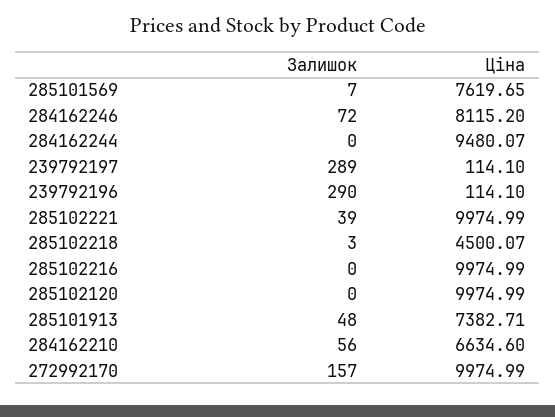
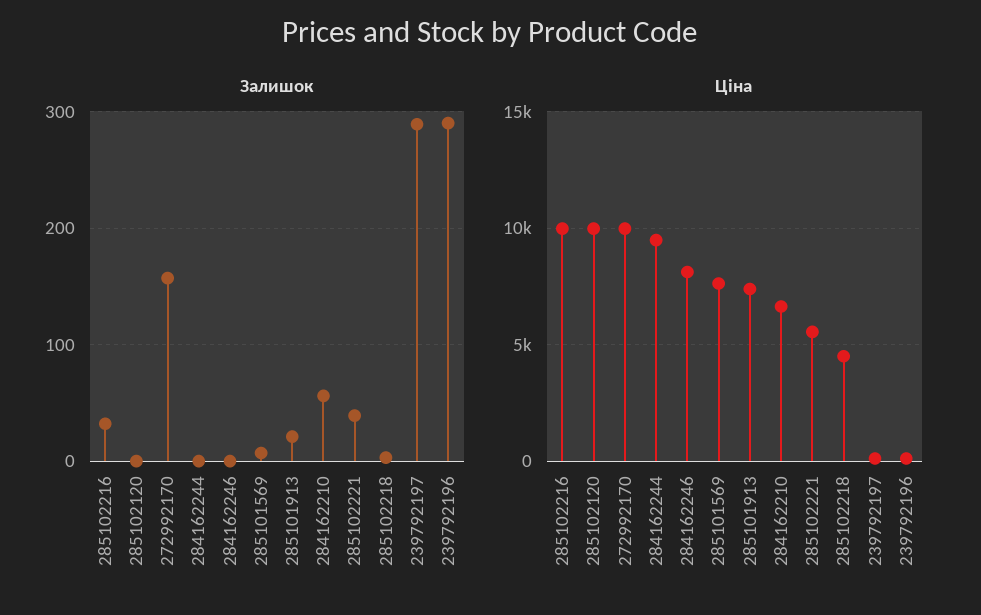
Залишок, 284162246: 72 -> 0
Ціна, 285102221: 9974.99 -> 5500
Залишок, 285102216: 0 -> 30
Залишок, 285101913: 48 -> 20

